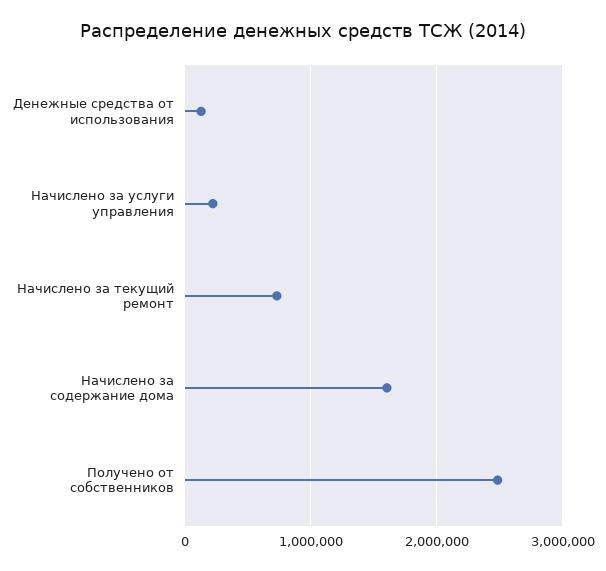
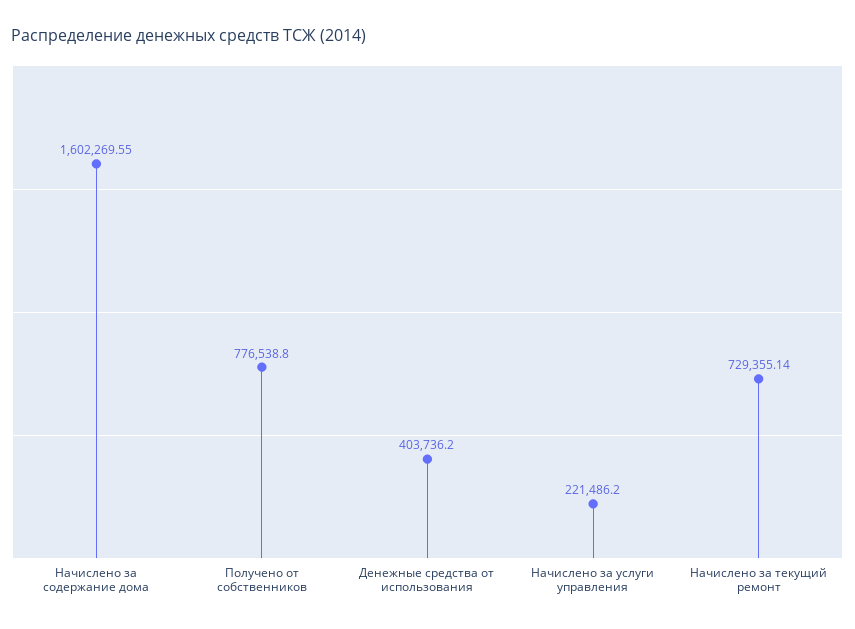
Денежные средства от использования: 100000 -> 403736.2
Получено от собственников: 2500000 -> 776538.8

